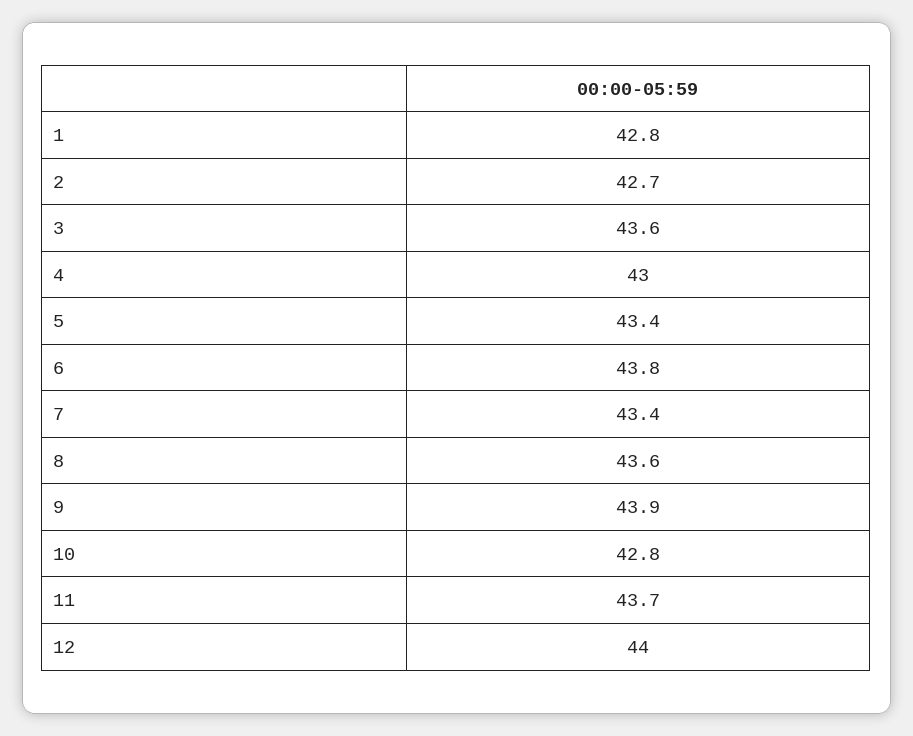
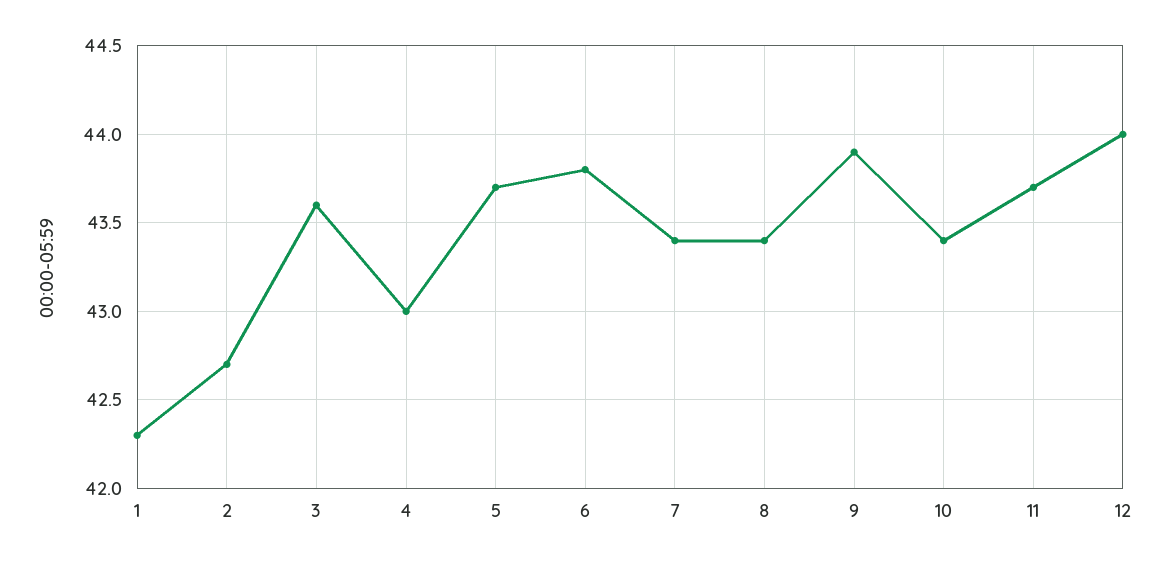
1: 42.8 -> 42.3
5: 43.4 -> 43.7
8: 43.6 -> 43.4
10: 42.8 -> 43.4

